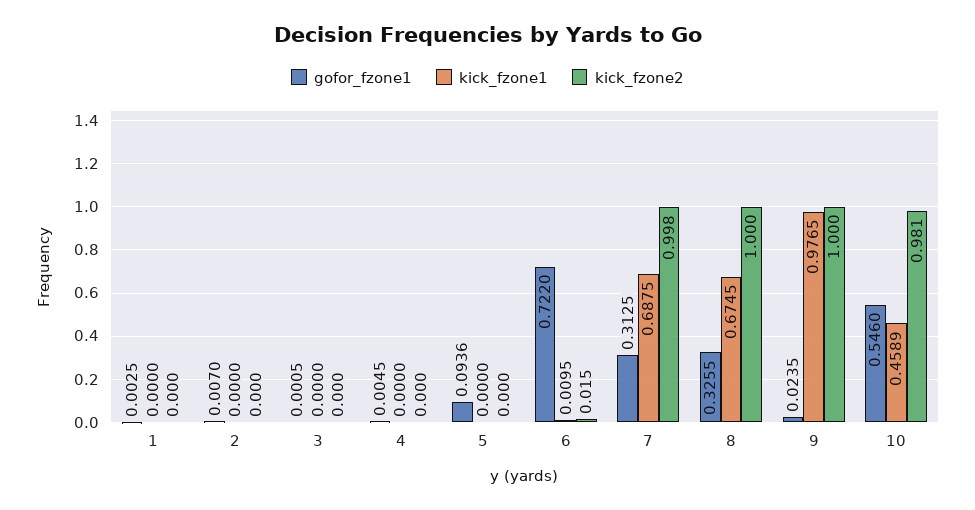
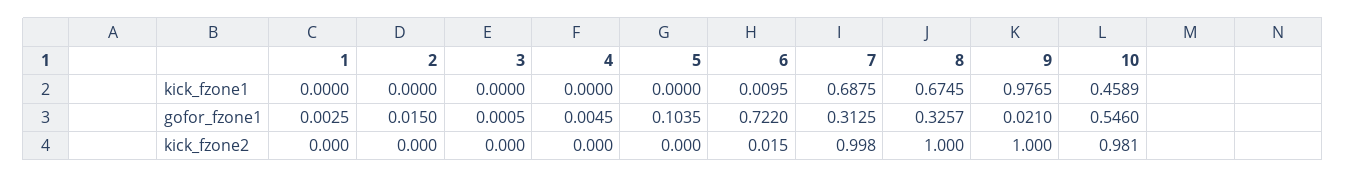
gofor_fzone1, 2: 0.007 -> 0.015
gofor_fzone1, 5: 0.0936 -> 0.1035
gofor_fzone1, 8: 0.3255 -> 0.3257
gofor_fzone1, 9: 0.0235 -> 0.021

